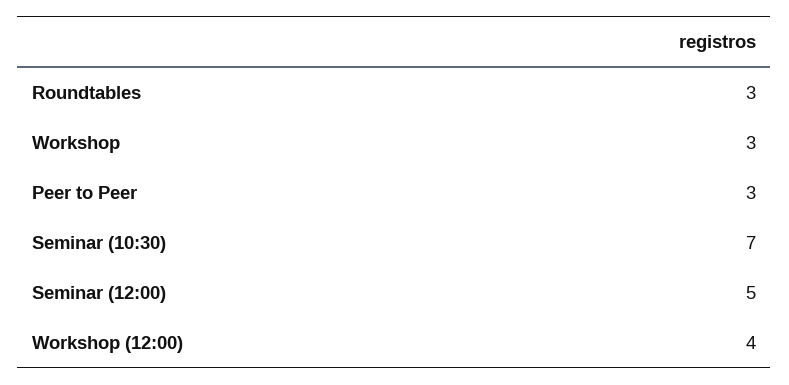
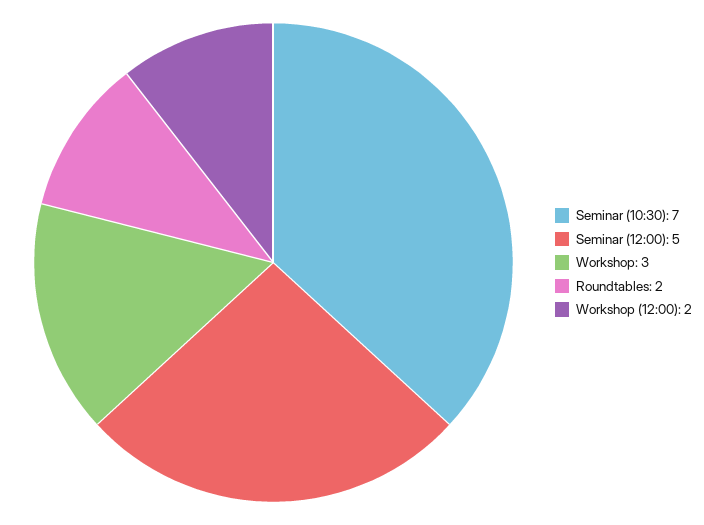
Roundtables: 3 -> 2
Peer to Peer: 3 -> none
Workshop (12:00): 4 -> 2

